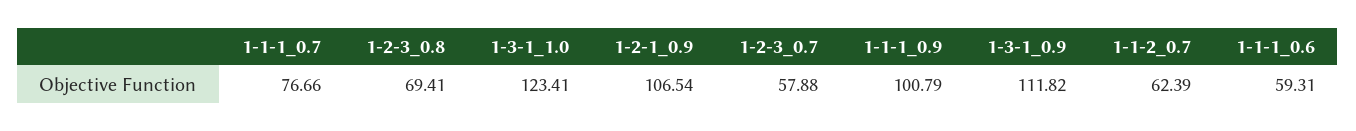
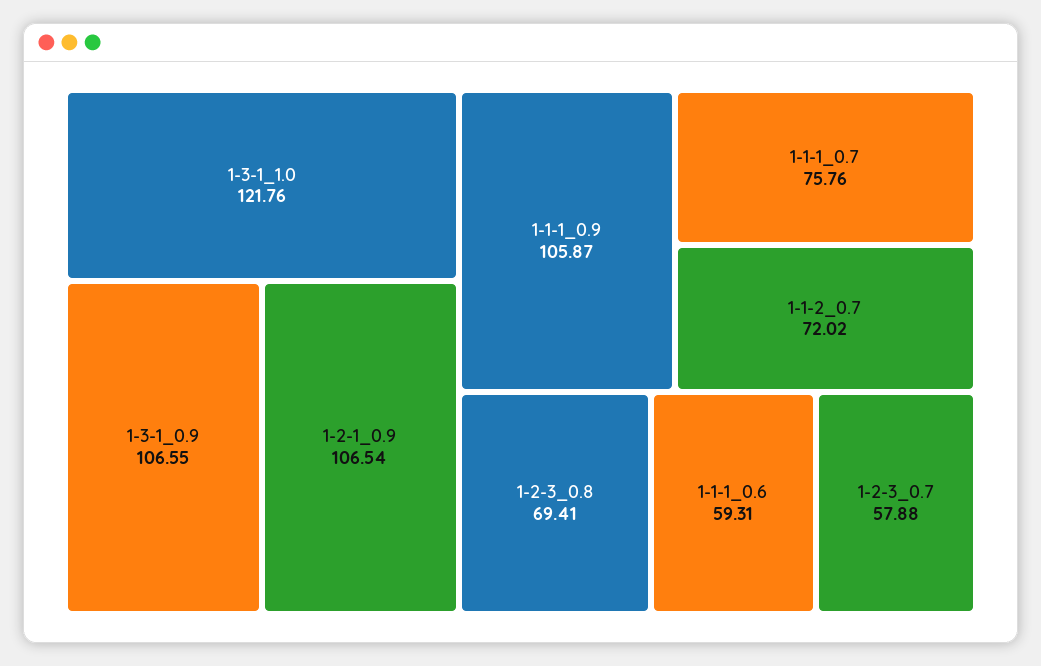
1-1-1_0.7: 76.66 -> 75.76
1-3-1_1.0: 123.41 -> 121.76
1-1-1_0.9: 100.79 -> 105.87
1-3-1_0.9: 111.82 -> 106.55
1-1-2_0.7: 62.39 -> 72.02

